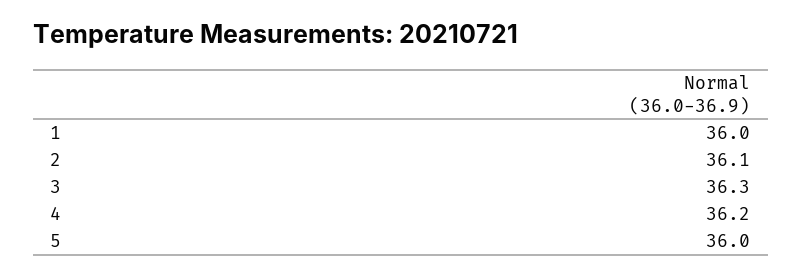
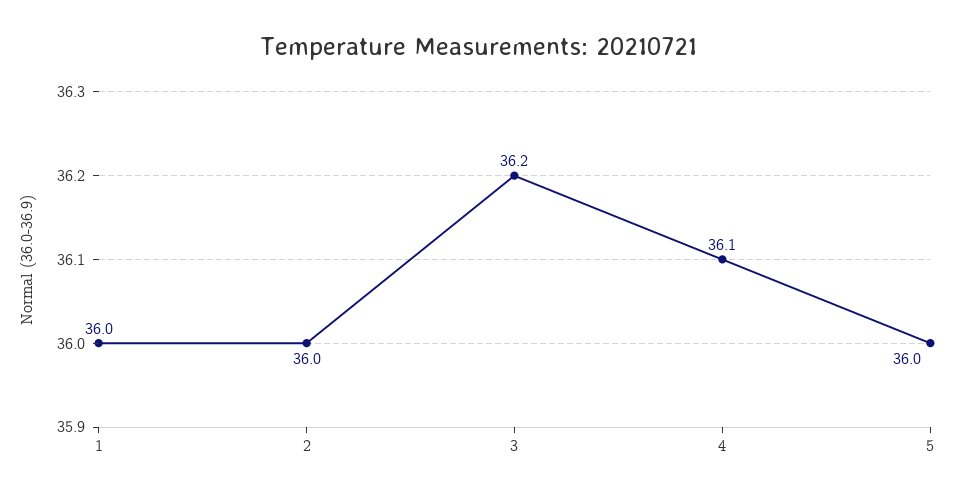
2: 36.1 -> 36
3: 36.3 -> 36.2
4: 36.2 -> 36.1

